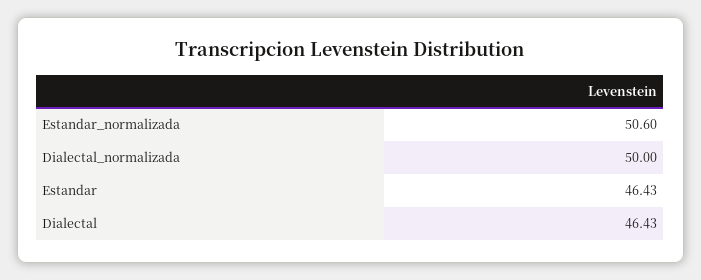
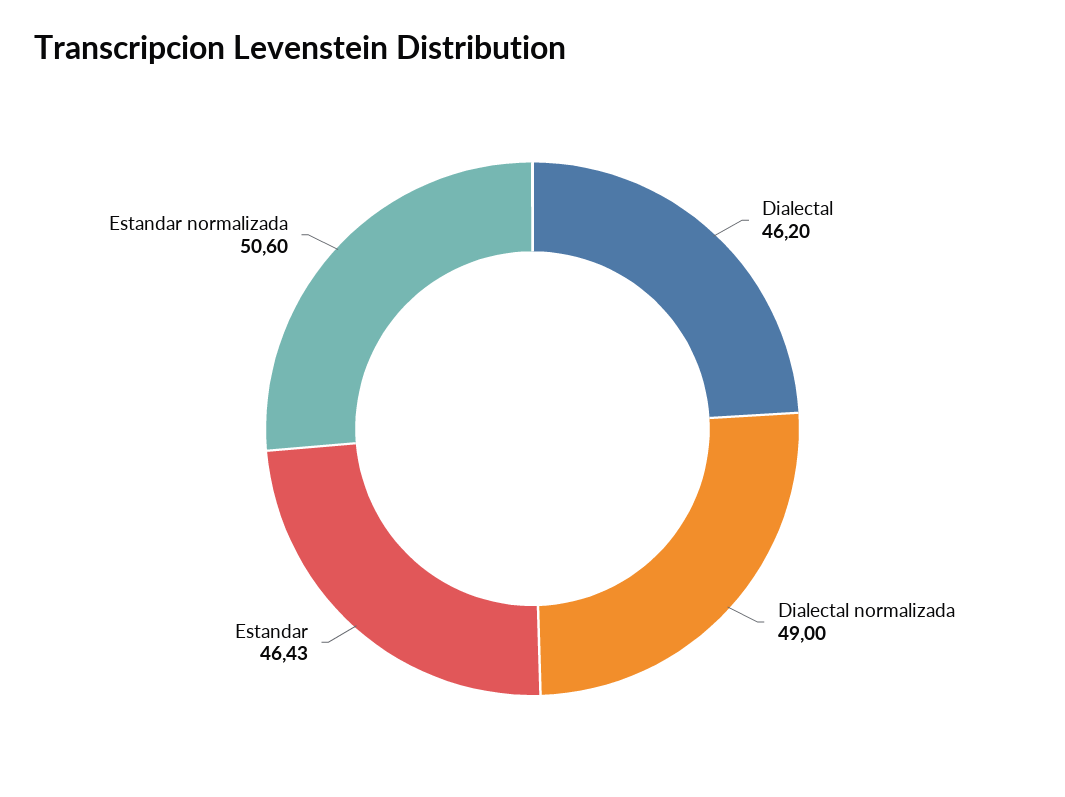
Dialectal_normalizada: 50 -> 49
Dialectal: 46.43 -> 46.2

